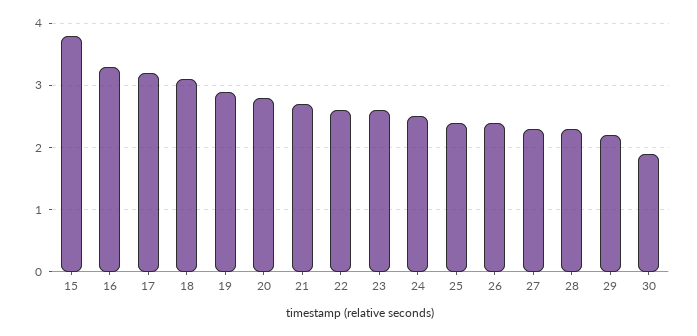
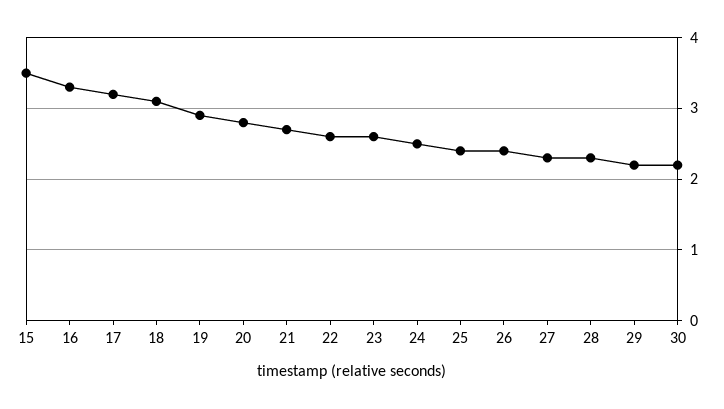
15: 3.8 -> 3.5
30: 1.9 -> 2.2

